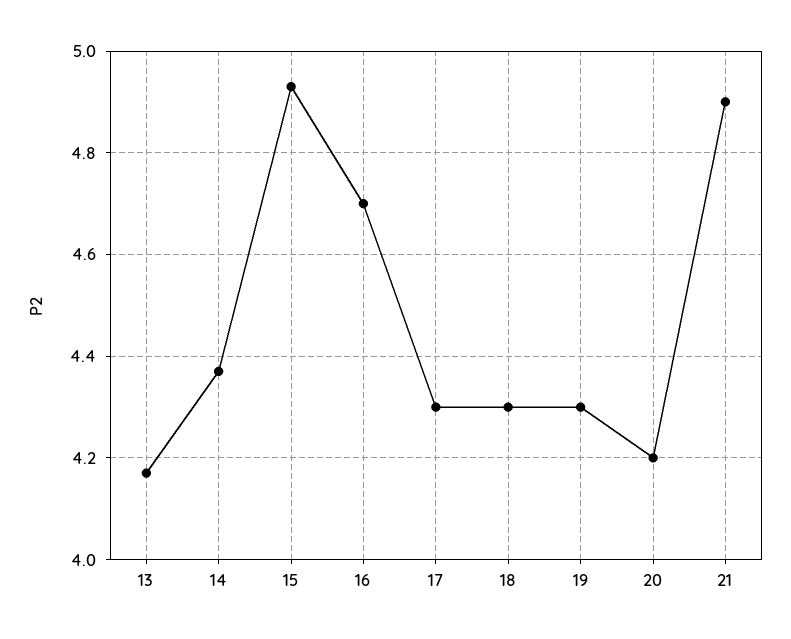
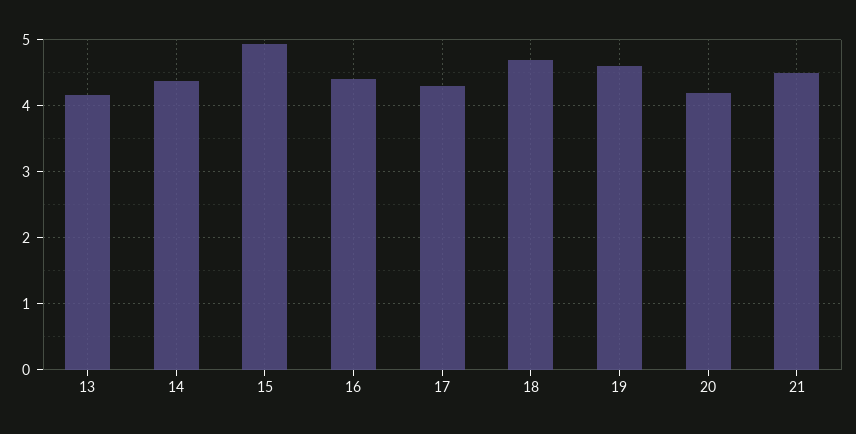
16: 4.7 -> 4.4
18: 4.3 -> 4.7
19: 4.3 -> 4.6
21: 4.9 -> 4.5

